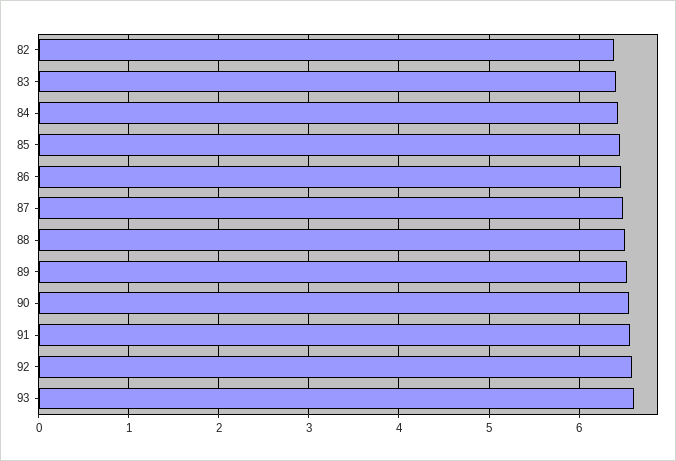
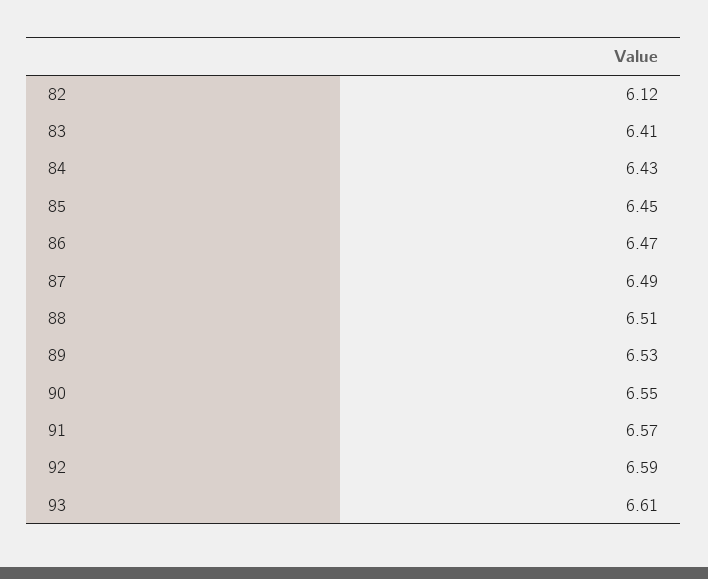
82: 6.4 -> 6.12

